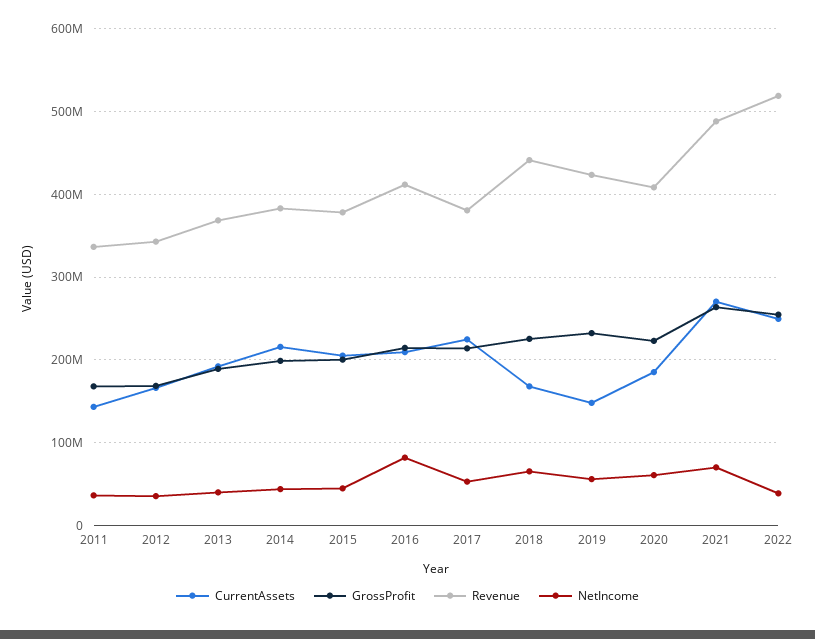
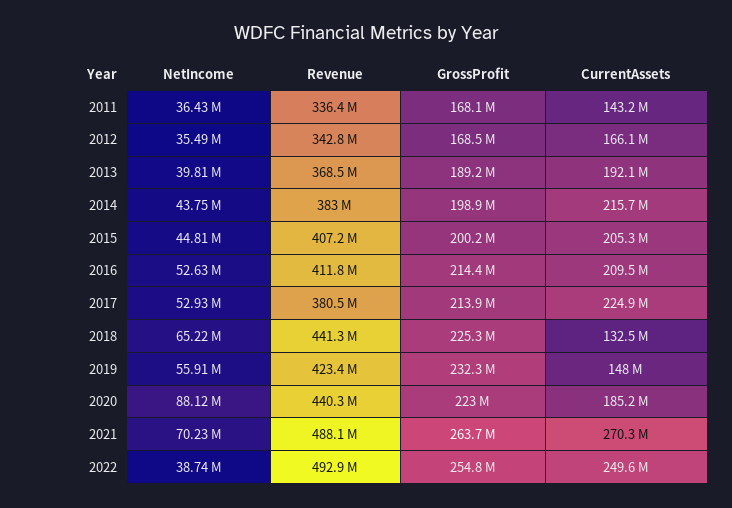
Revenue, 2015: 380000000 -> 407200000
NetIncome, 2016: 80000000 -> 52630000
CurrentAssets, 2018: 170000000 -> 132500000
Revenue, 2020: 410000000 -> 440300000
NetIncome, 2020: 60000000 -> 88120000
Revenue, 2022: 520000000 -> 492900000

